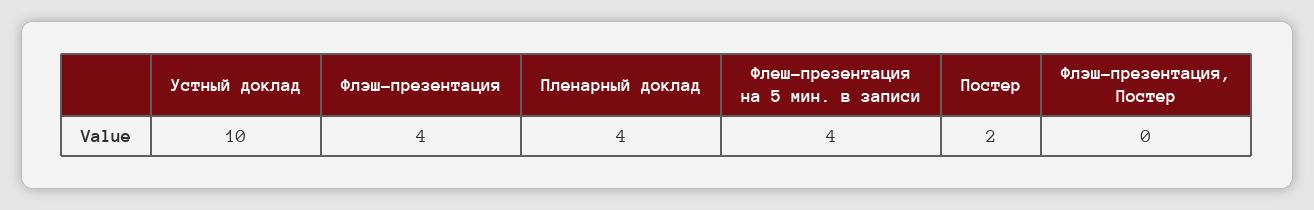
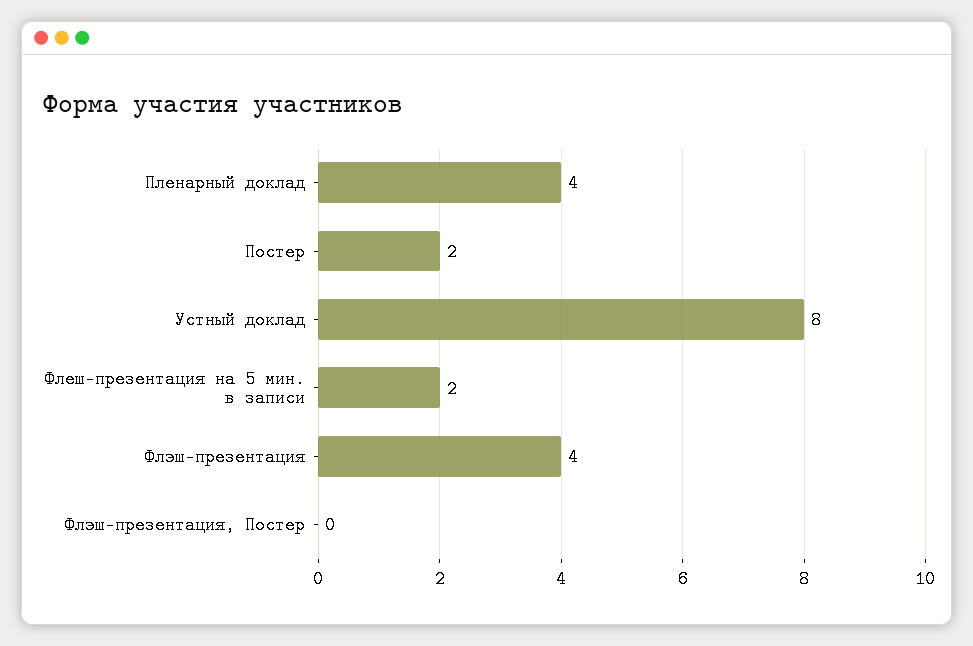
Устный доклад: 10 -> 8
Флеш-презентация на 5 мин. в записи: 4 -> 2

